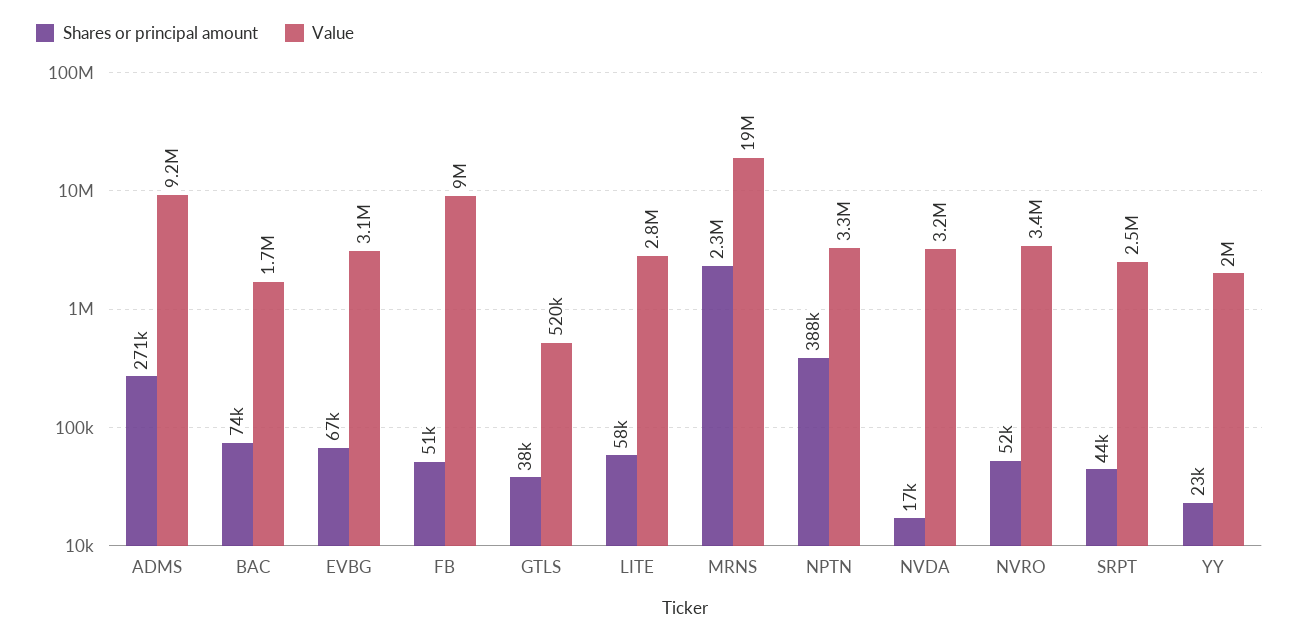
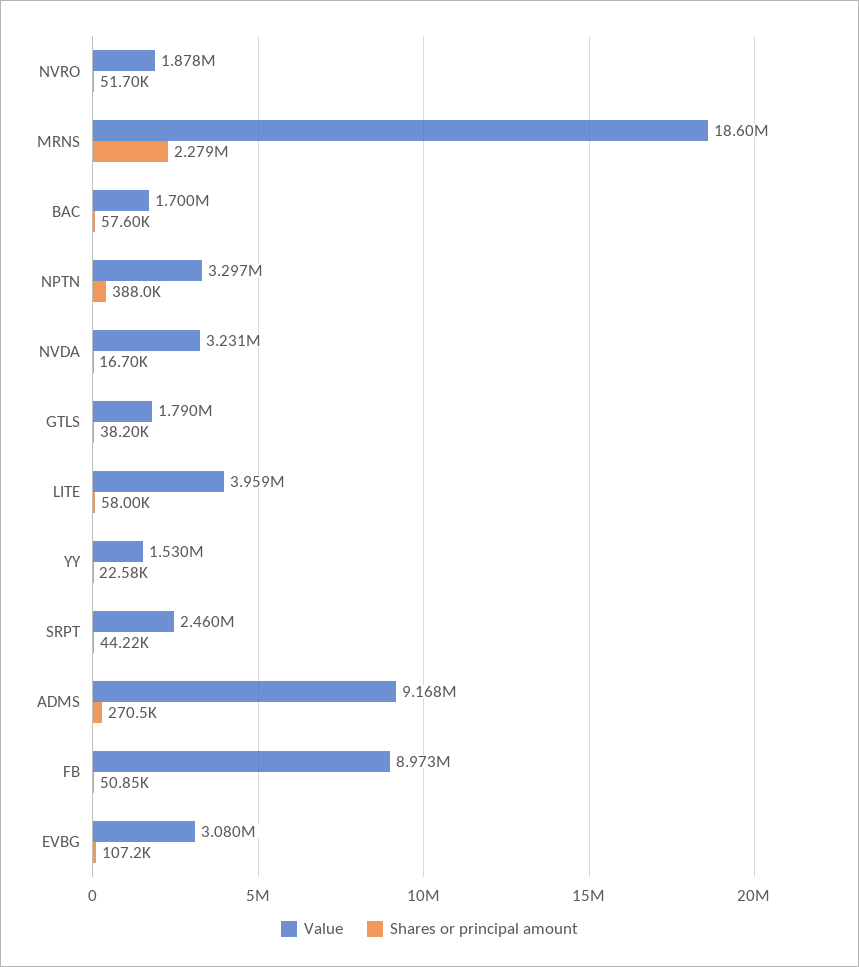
Shares or principal amount, BAC: 74000 -> 57600
Shares or principal amount, EVBG: 67000 -> 107200
Value, GTLS: 520000 -> 1790000
Value, LITE: 2800000 -> 3959000
Value, NVRO: 3400000 -> 1878000
Value, YY: 2000000 -> 1530000

